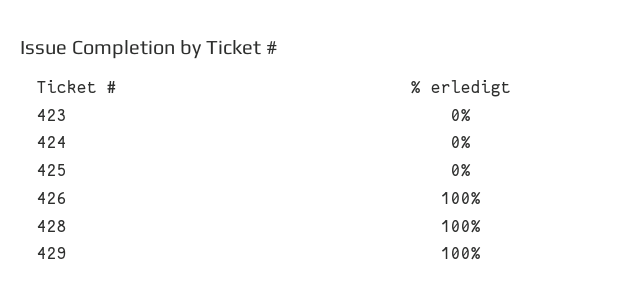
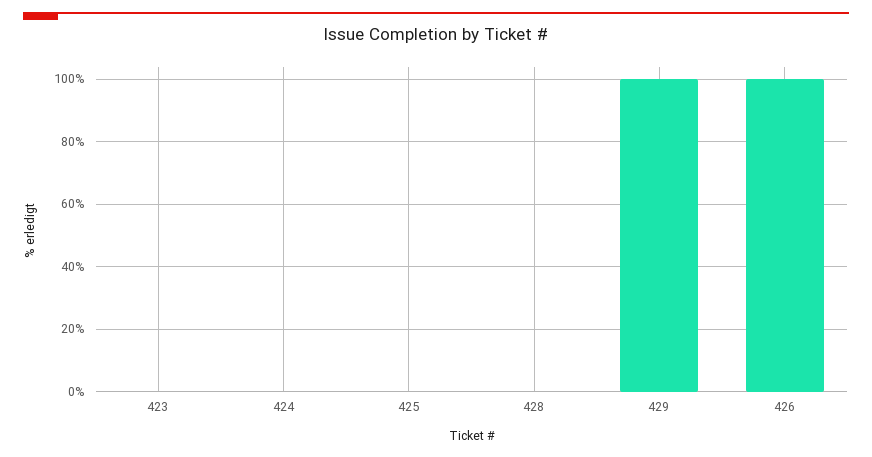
428: 100 -> 0

